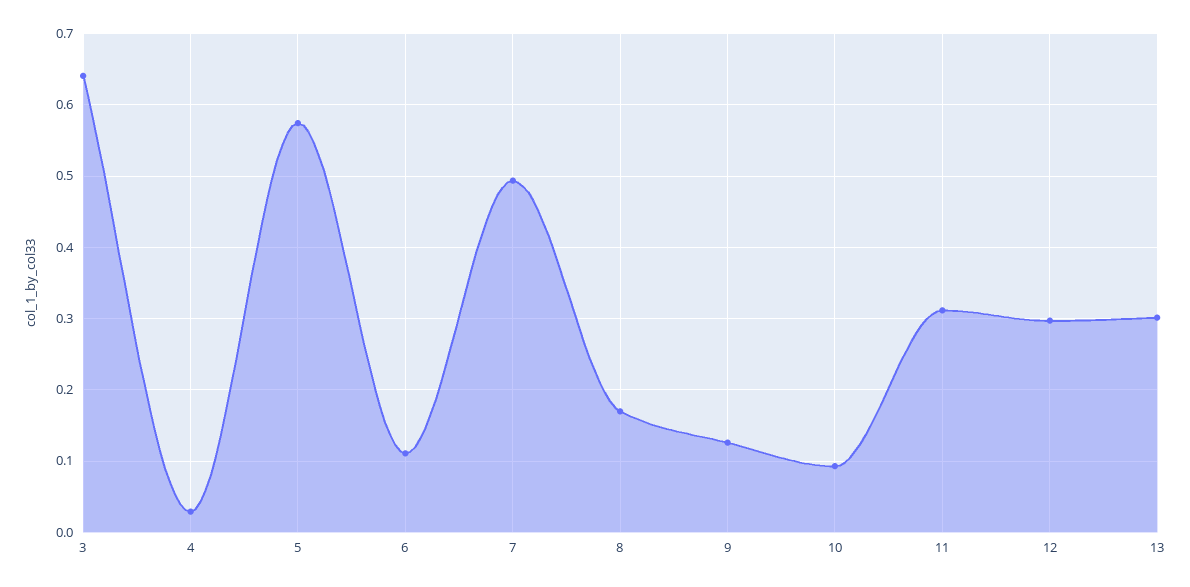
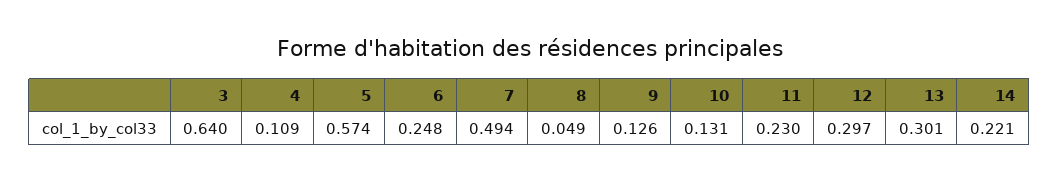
4: 0.03 -> 0.109
6: 0.11 -> 0.248
8: 0.17 -> 0.049
10: 0.09 -> 0.131
11: 0.31 -> 0.23
14: none -> 0.221

